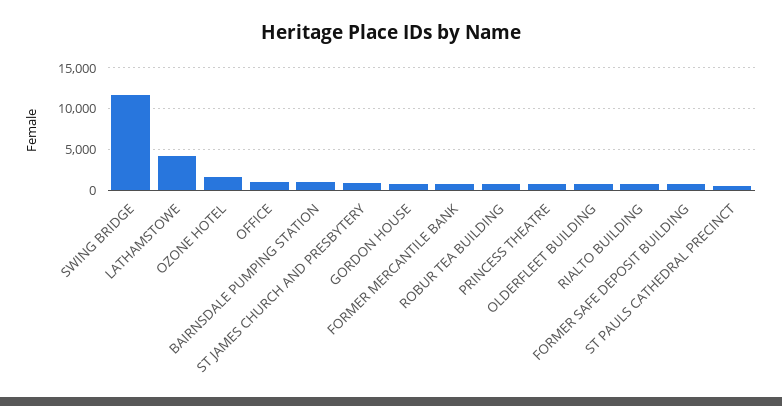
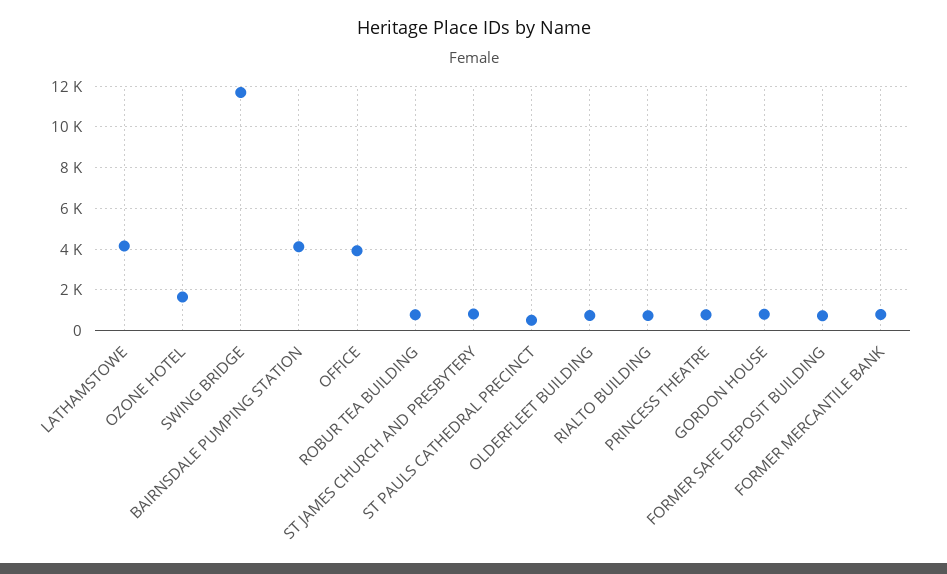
OFFICE: 1000 -> 4000
BAIRNSDALE PUMPING STATION: 1000 -> 4000

